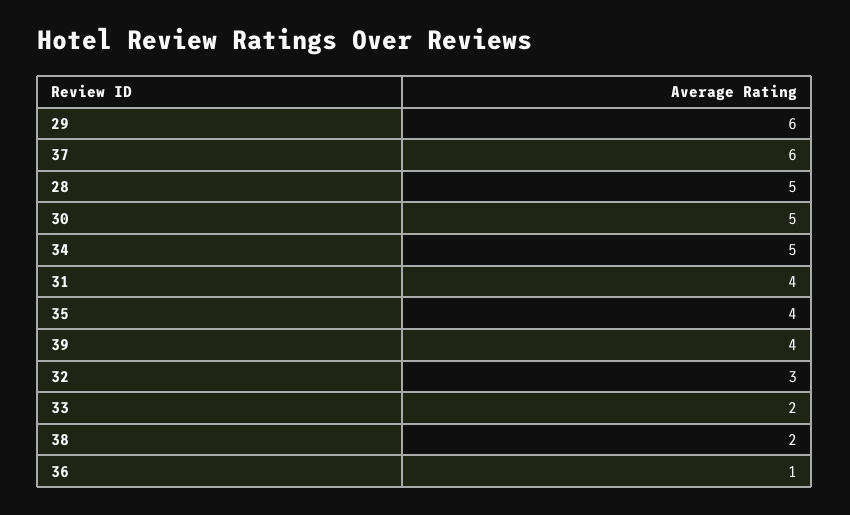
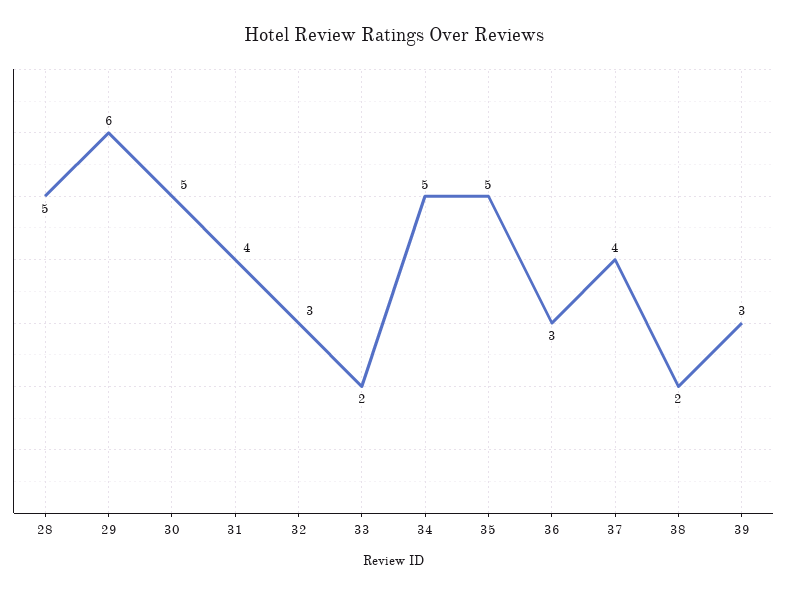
37: 6 -> 4
35: 4 -> 5
39: 4 -> 3
36: 1 -> 3

